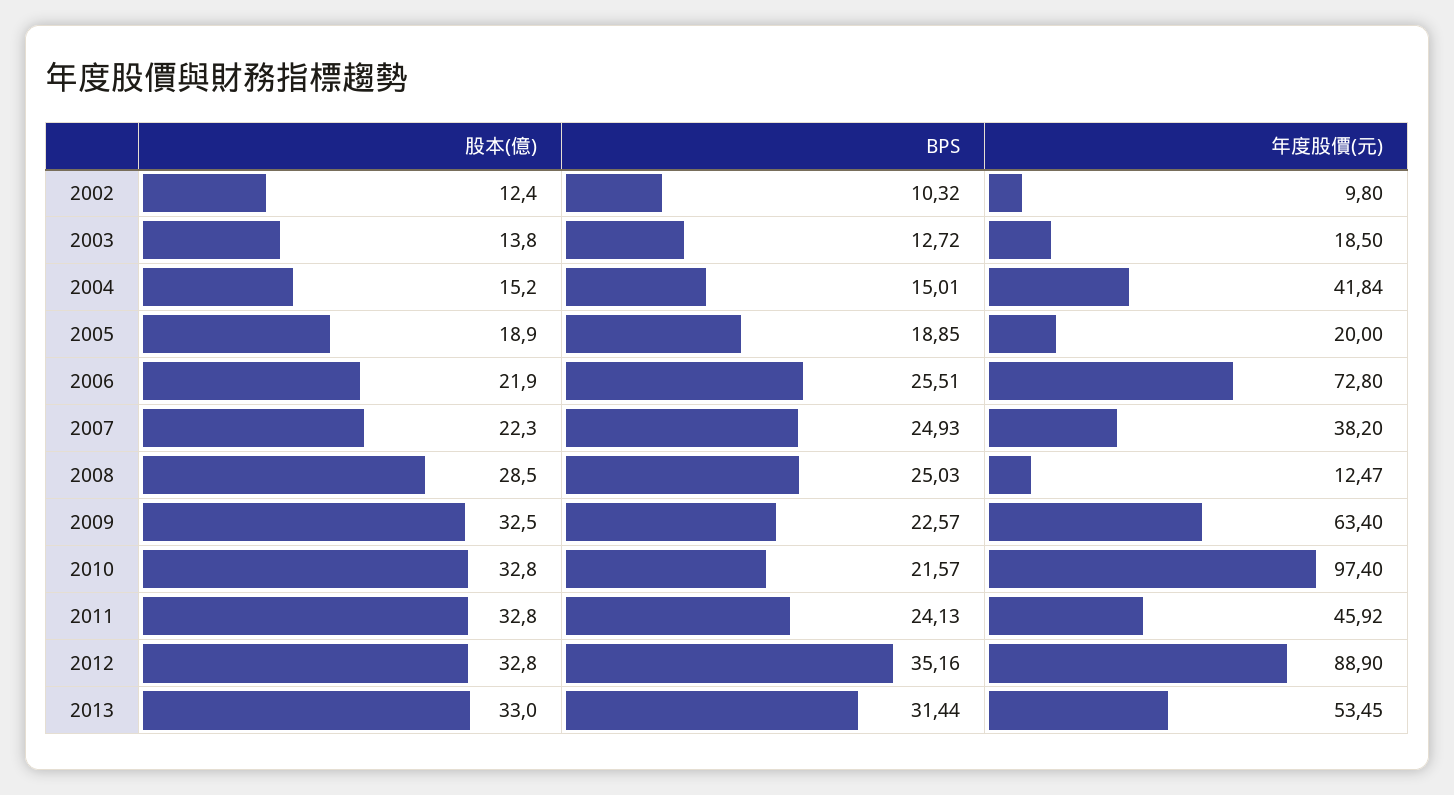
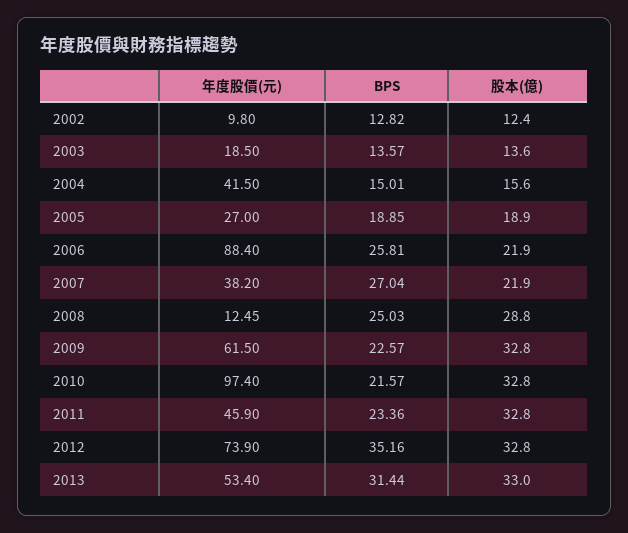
BPS, 2002: 10.32 -> 12.82
股本(億), 2003: 13.8 -> 13.6
BPS, 2003: 12.72 -> 13.57
股本(億), 2004: 15.2 -> 15.6
年度股價(元), 2004: 41.84 -> 41.5
年度股價(元), 2005: 20 -> 27
BPS, 2006: 25.51 -> 25.81
年度股價(元), 2006: 72.8 -> 88.4
股本(億), 2007: 22.3 -> 21.9
BPS, 2007: 24.93 -> 27.04
股本(億), 2008: 28.5 -> 28.8
年度股價(元), 2008: 12.47 -> 12.45
股本(億), 2009: 32.5 -> 32.8
年度股價(元), 2009: 63.4 -> 61.5
BPS, 2011: 24.13 -> 23.36
年度股價(元), 2011: 45.92 -> 45.9
年度股價(元), 2012: 88.9 -> 73.9
年度股價(元), 2013: 53.45 -> 53.4

